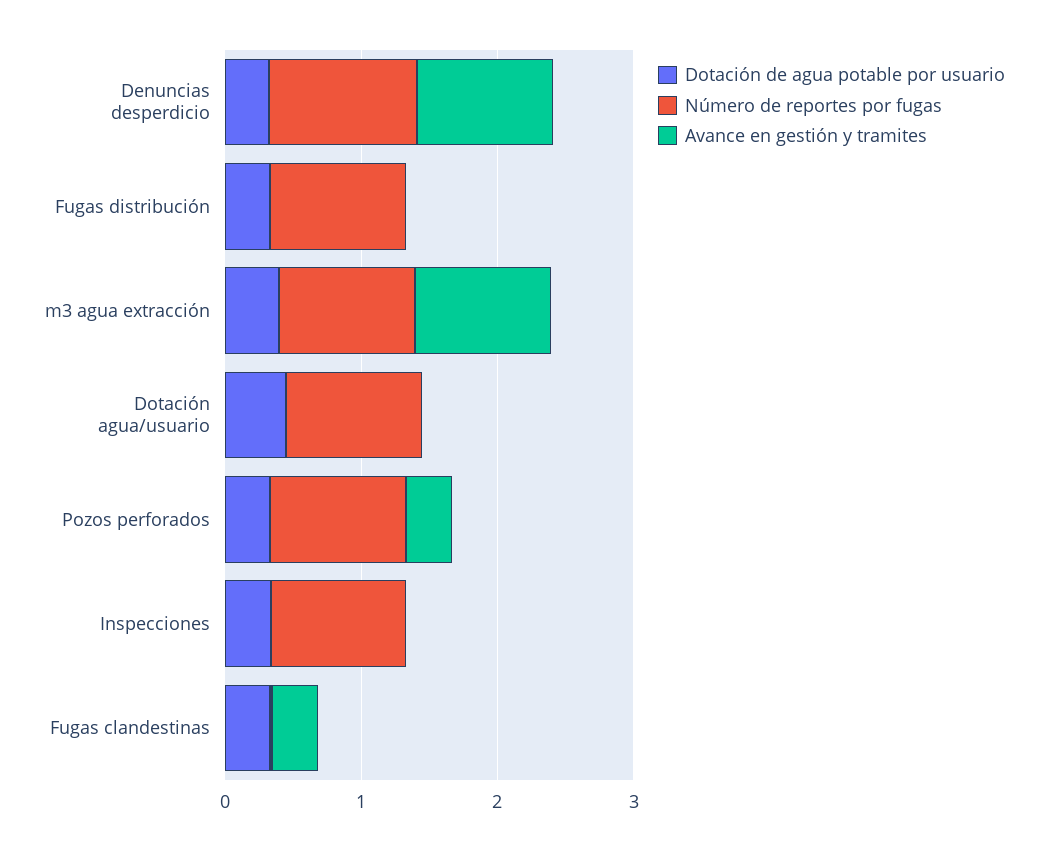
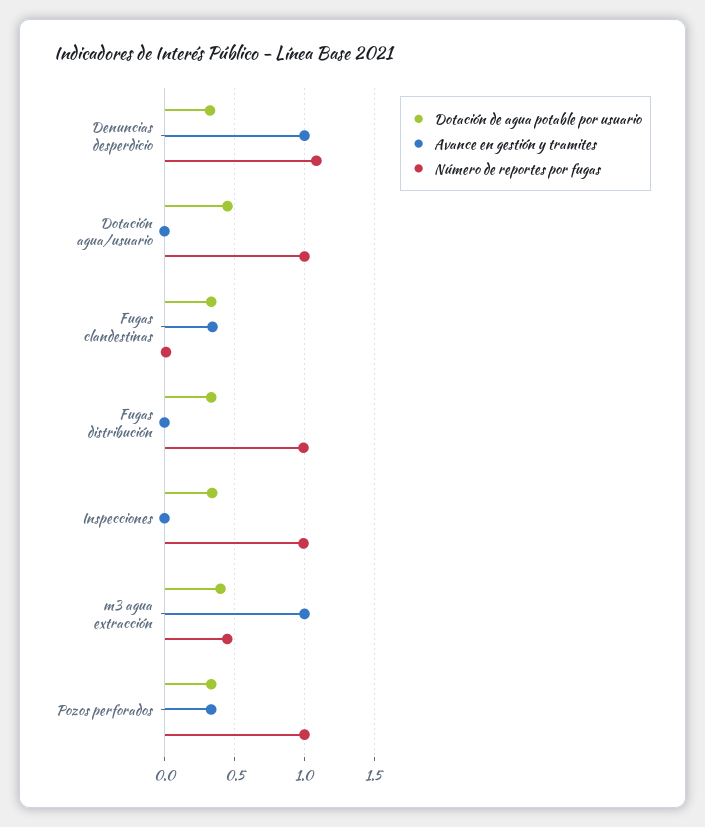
Número de reportes por fugas, m3 agua extracción: 1 -> 0.45

